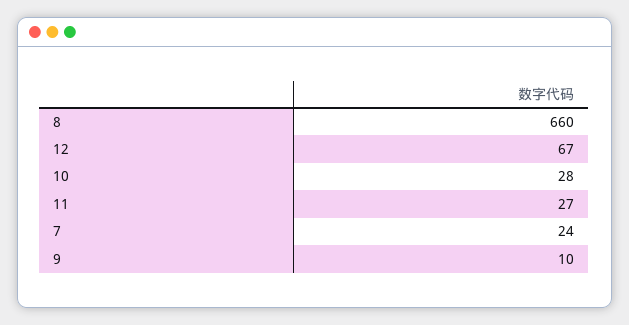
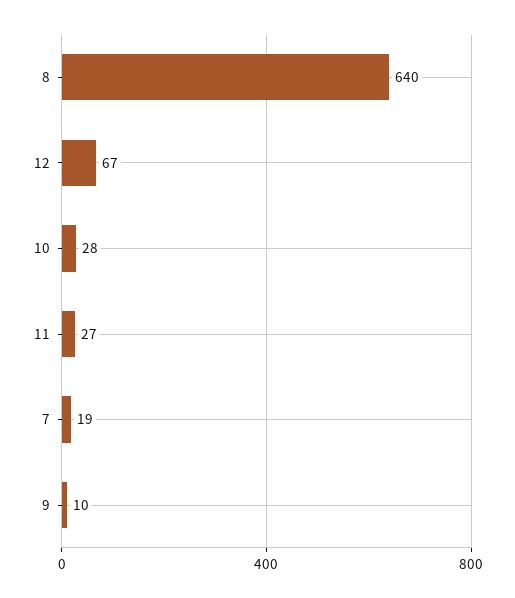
8: 660 -> 640
7: 24 -> 19

